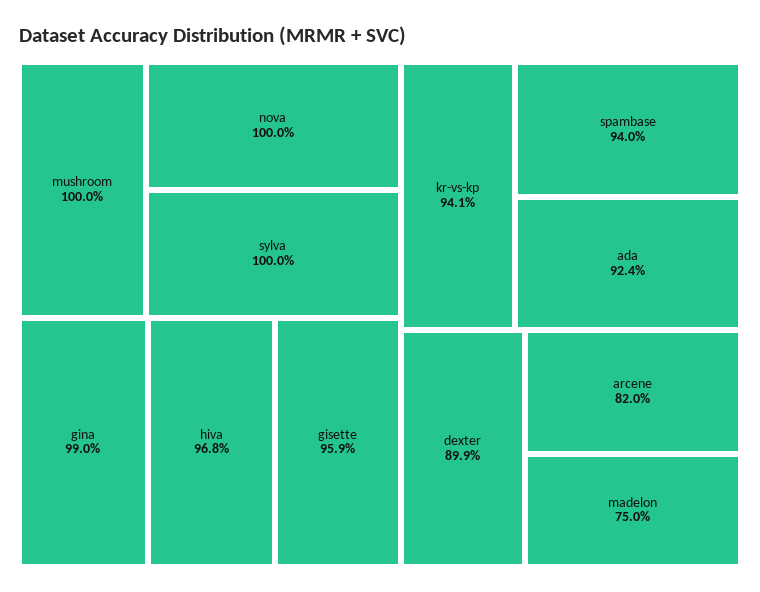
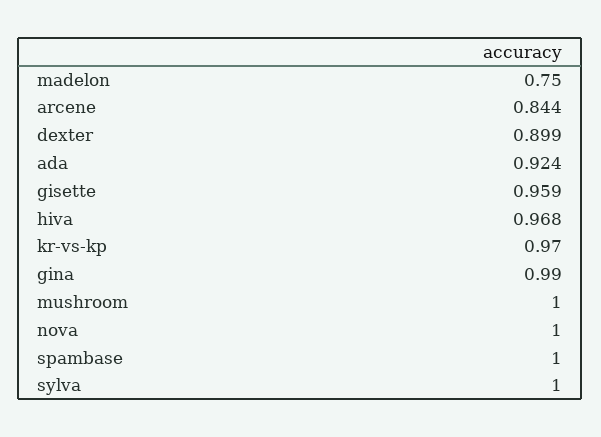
kr-vs-kp: 0.941 -> 0.97
spambase: 0.94 -> 1
arcene: 0.82 -> 0.844

